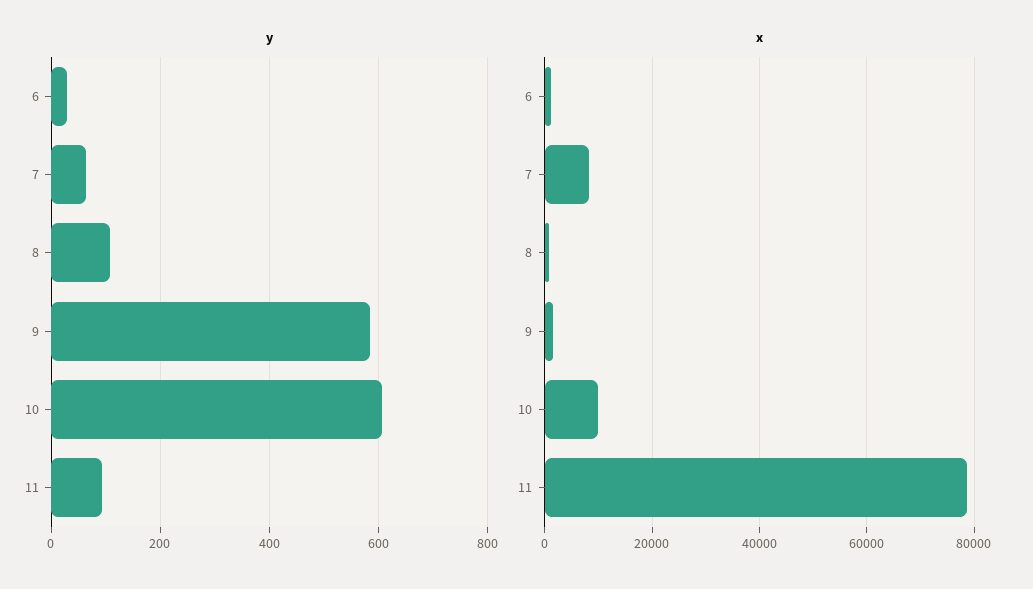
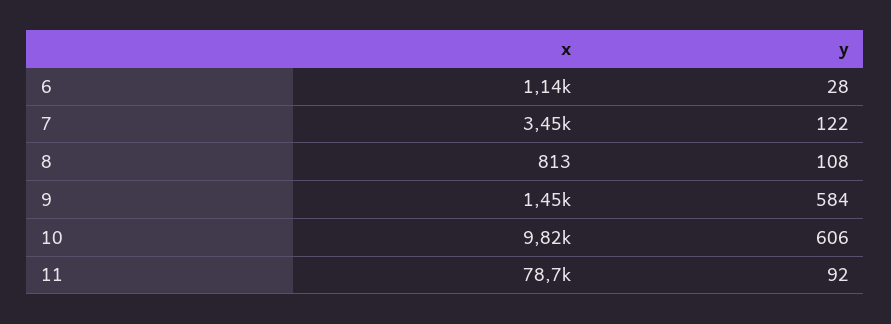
y, 7: 60 -> 122
x, 7: 8000 -> 3450

